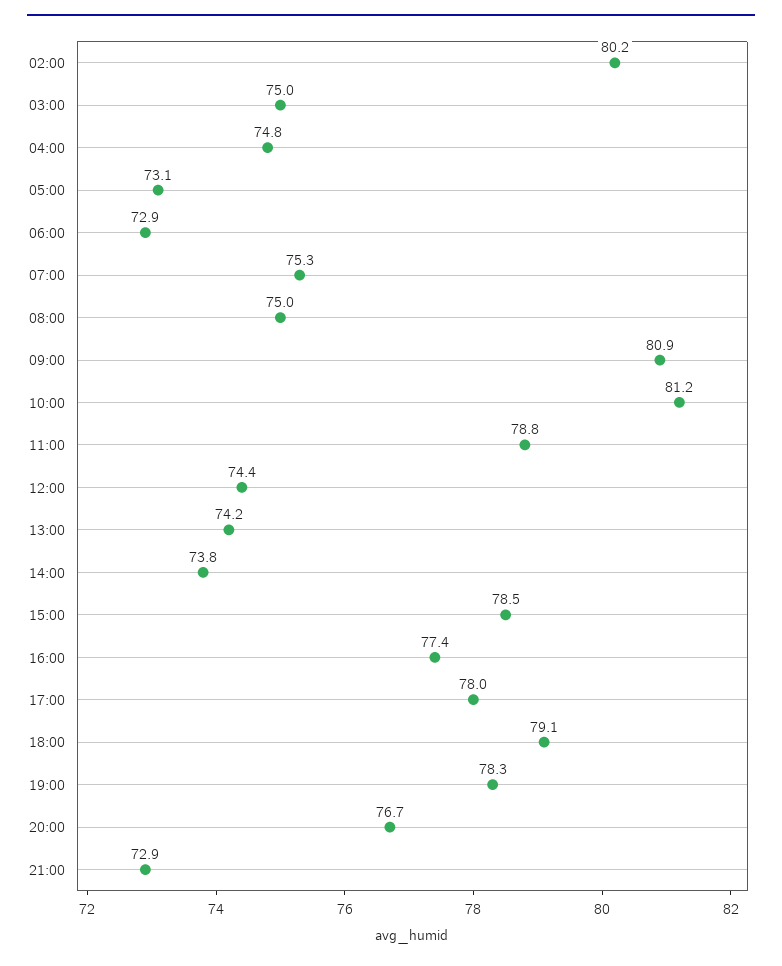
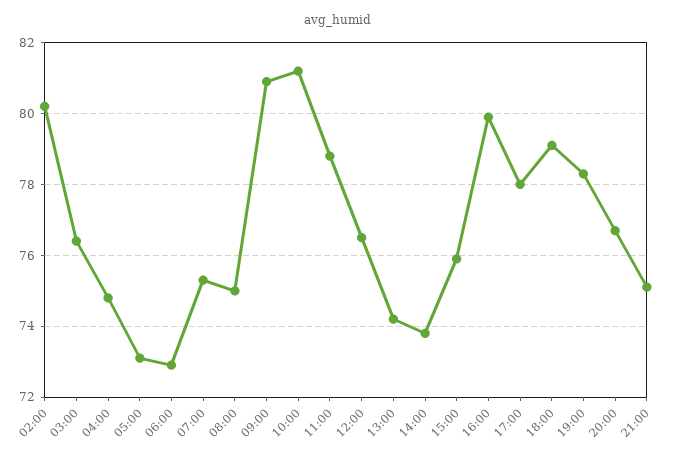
03:00: 75 -> 76.5
12:00: 74.4 -> 76.5
15:00: 78.5 -> 76
16:00: 77.4 -> 80
21:00: 72.9 -> 75

